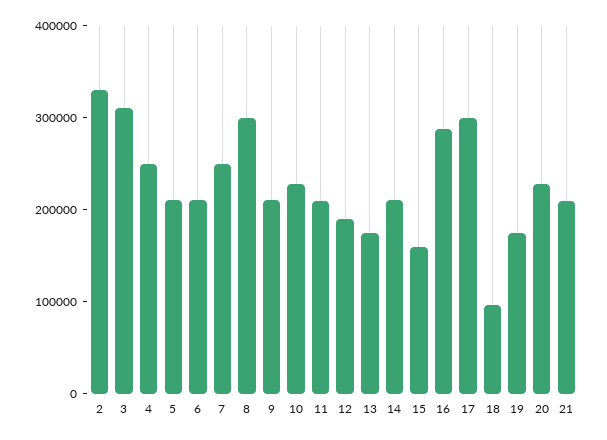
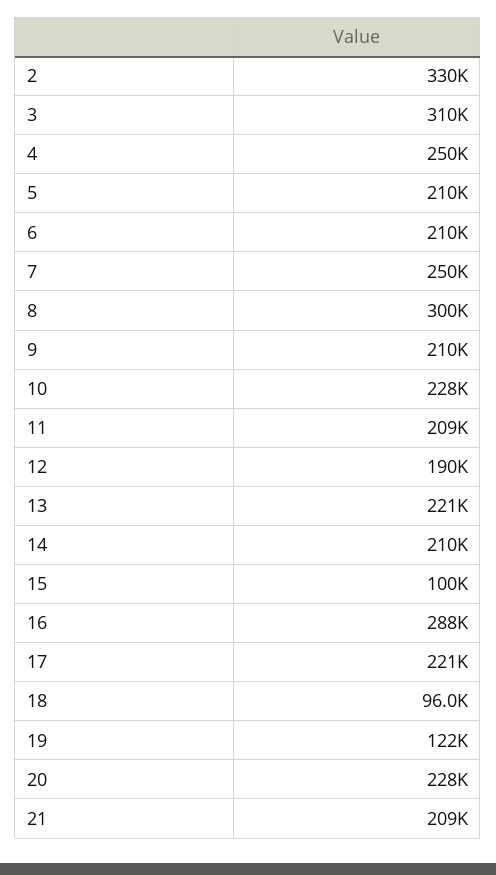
13: 180000 -> 221000
15: 160000 -> 100000
17: 300000 -> 221000
19: 180000 -> 122000

